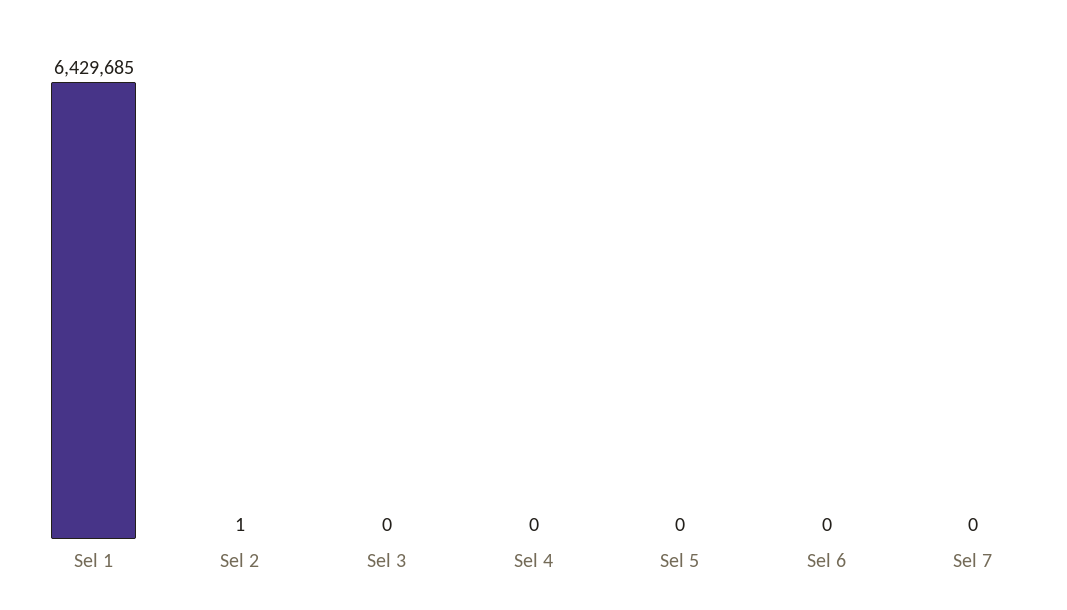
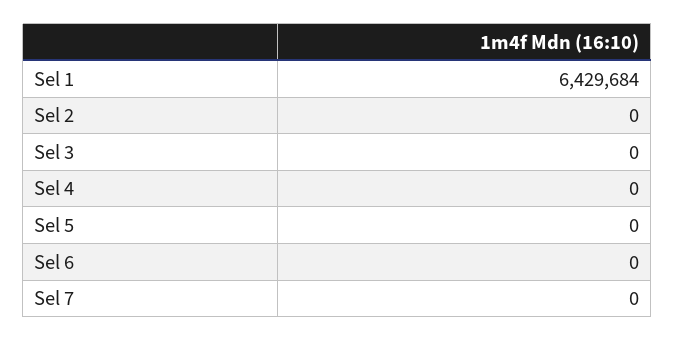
Sel 1: 6429685 -> 6429684
Sel 2: 1 -> 0

